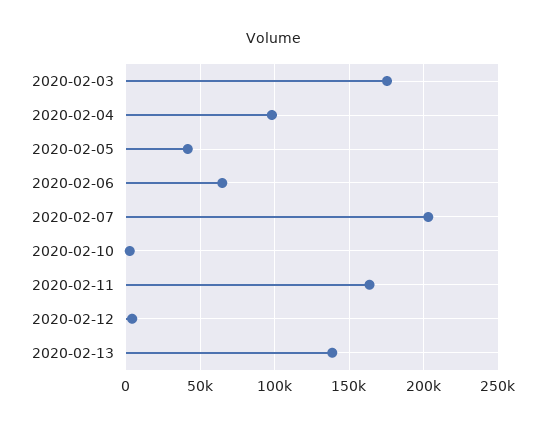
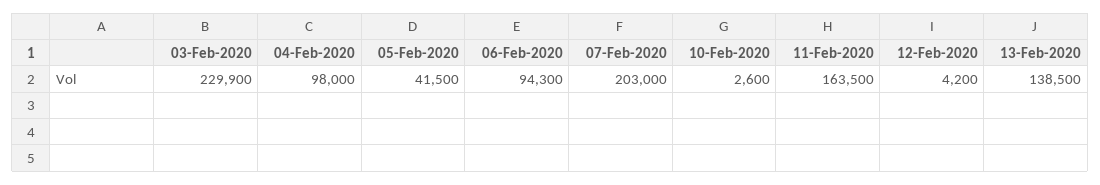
2020-02-03: 175000 -> 229900
2020-02-06: 65000 -> 94300

